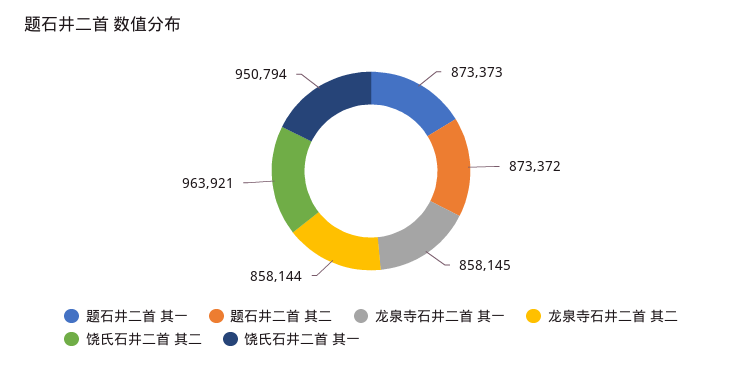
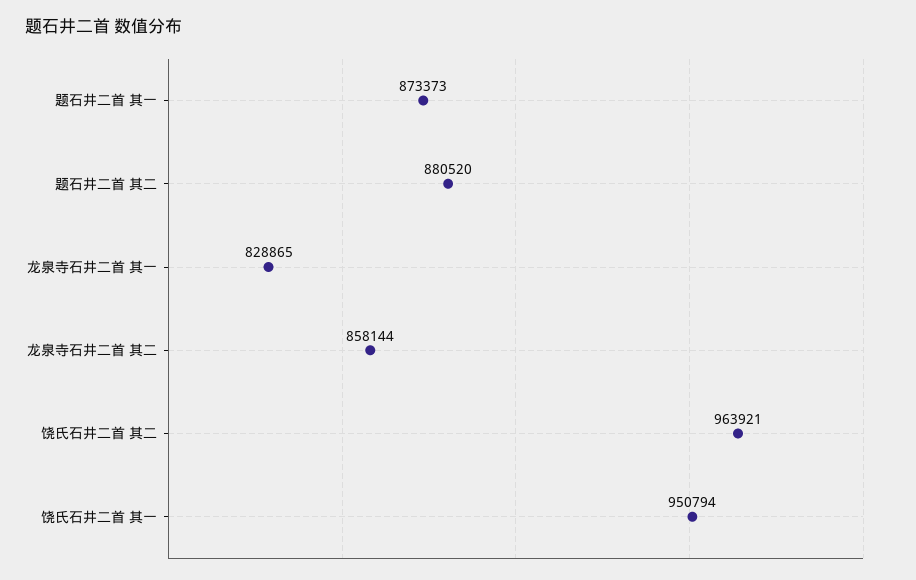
题石井二首 其二: 873372 -> 880520
龙泉寺石井二首 其一: 858145 -> 828865

